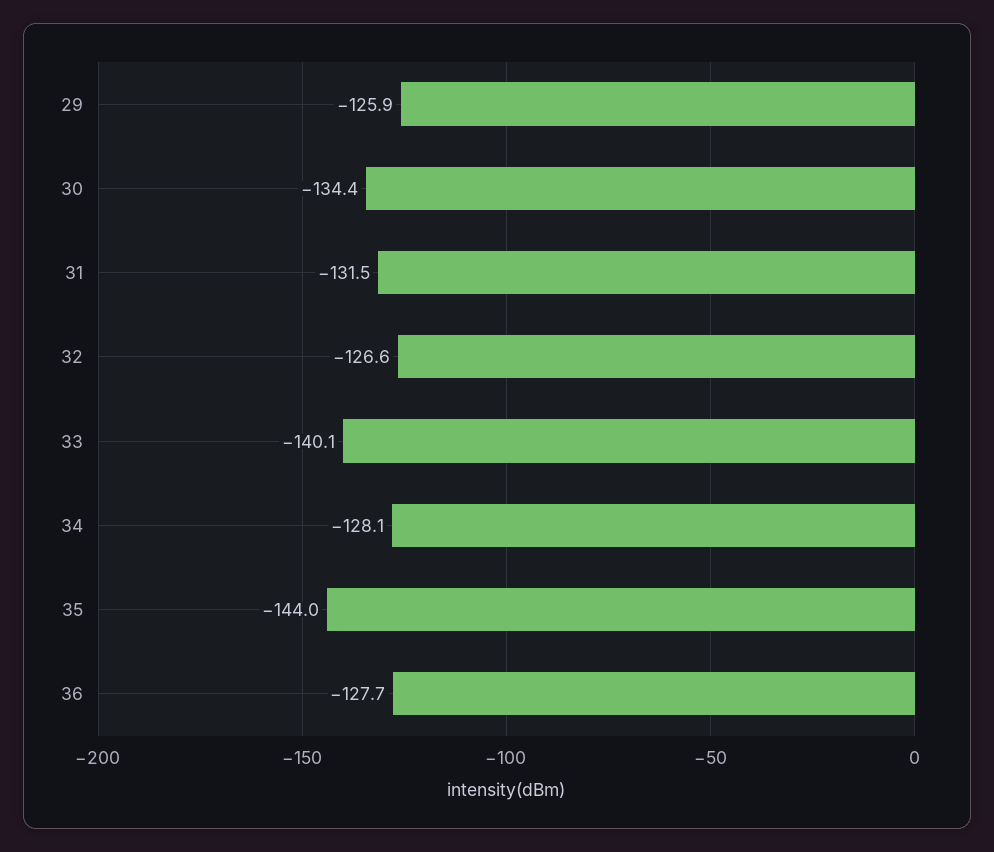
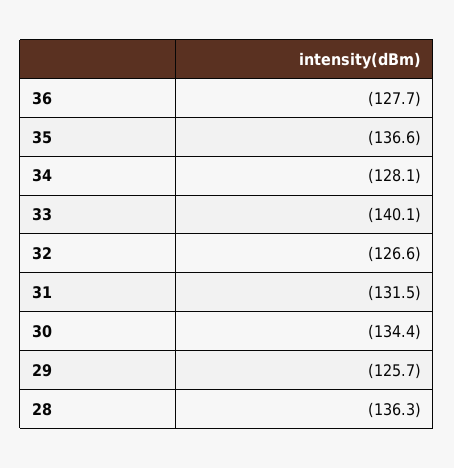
29: -125.9 -> -125.7
35: -144 -> -136.6
28: none -> -136.3

